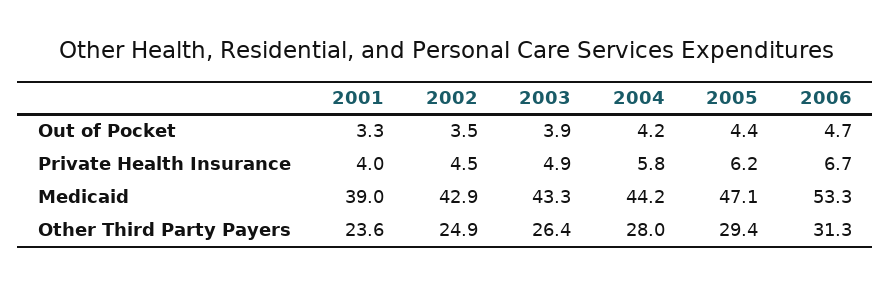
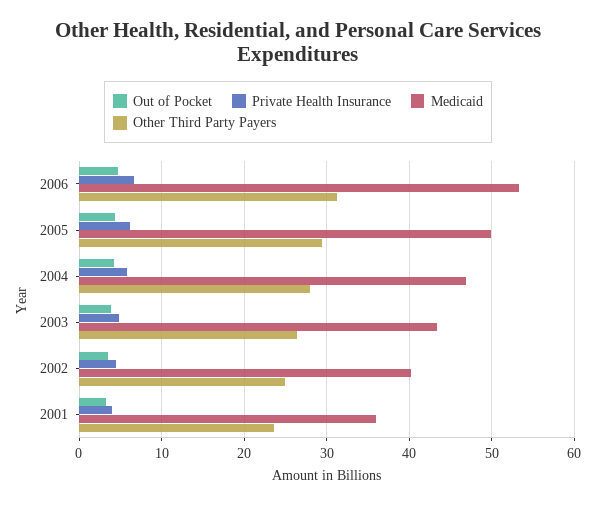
Medicaid, 2001: 39 -> 36
Medicaid, 2002: 42.9 -> 40
Medicaid, 2004: 44.2 -> 47
Medicaid, 2005: 47.1 -> 50

